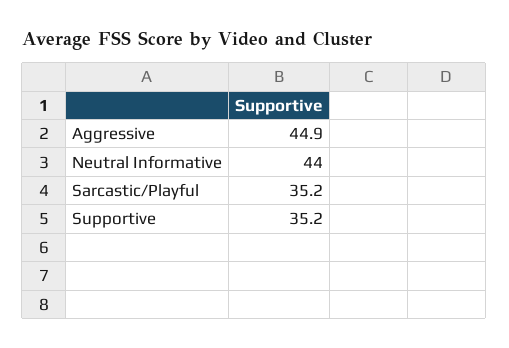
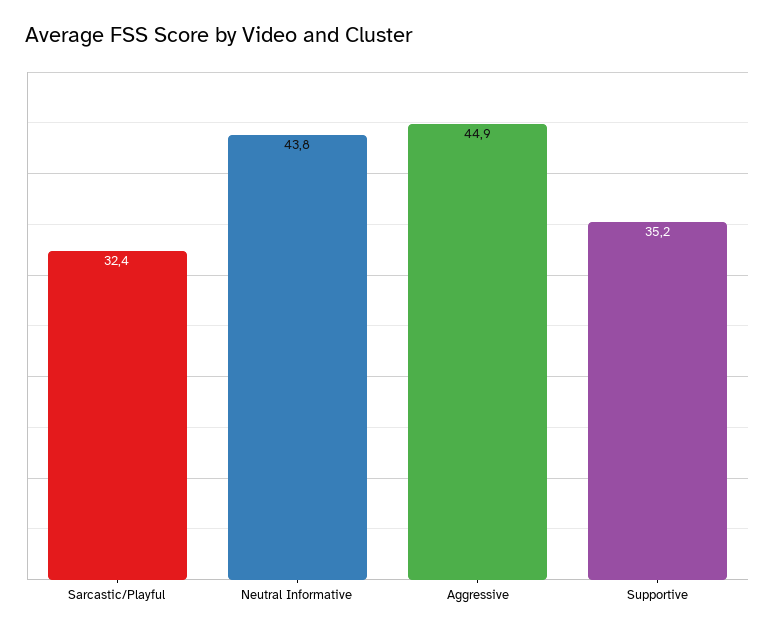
Neutral Informative: 44 -> 43.8
Sarcastic/Playful: 35.2 -> 32.4

